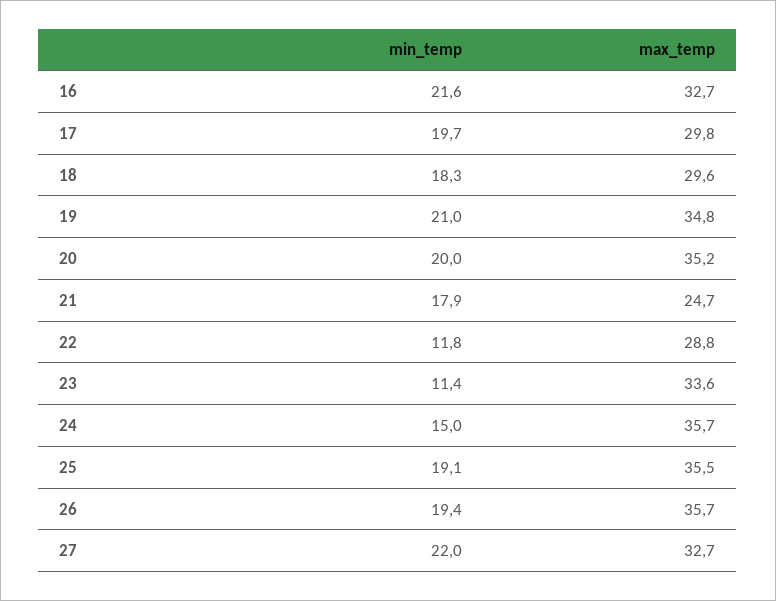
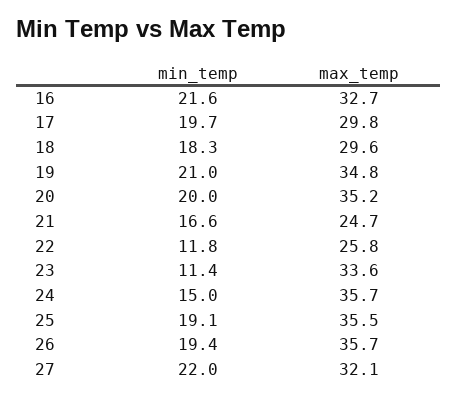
min_temp, 21: 17.9 -> 16.6
max_temp, 22: 28.8 -> 25.8
max_temp, 27: 32.7 -> 32.1

